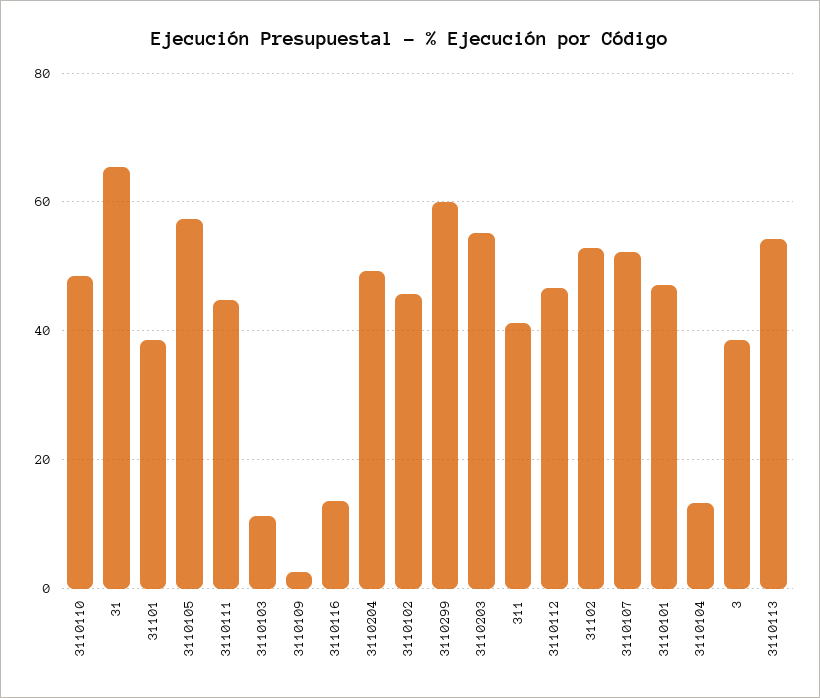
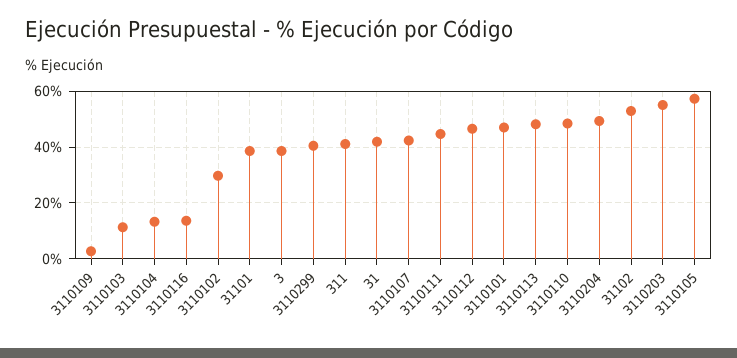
31: 66 -> 42.5
3110102: 46 -> 30
3110299: 60 -> 40
3110107: 52 -> 42.5
3110113: 54 -> 47.5

